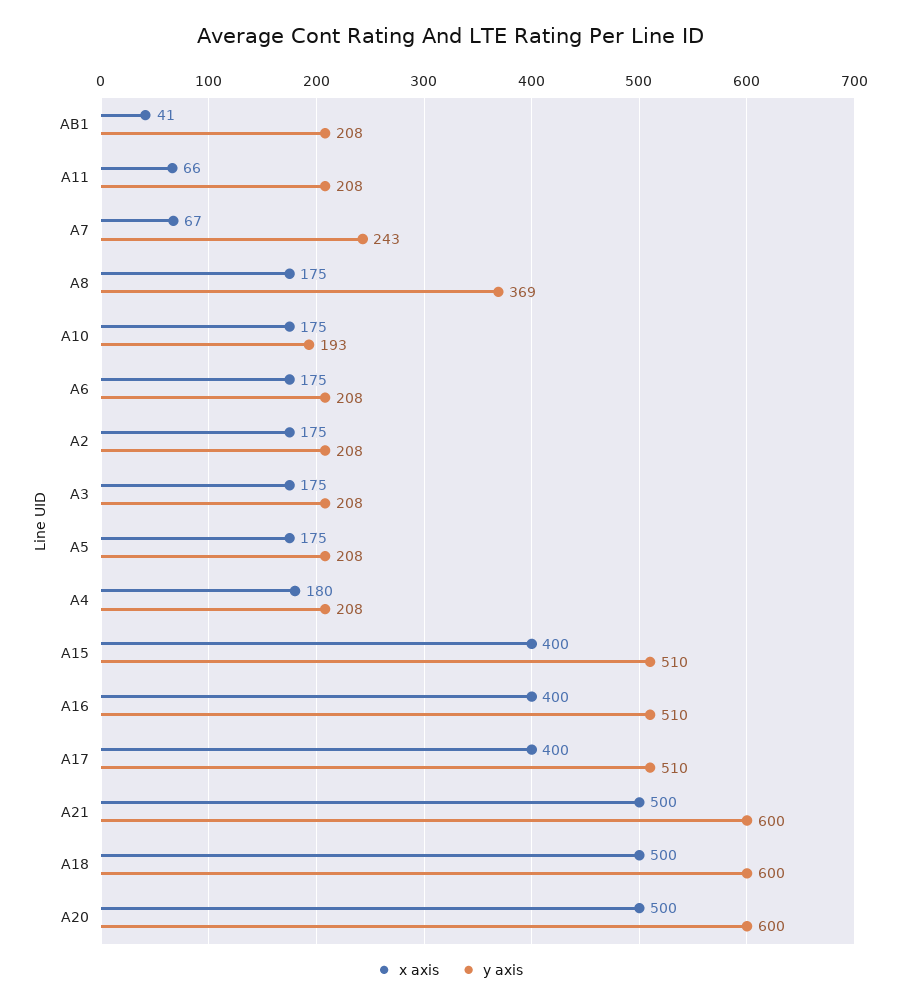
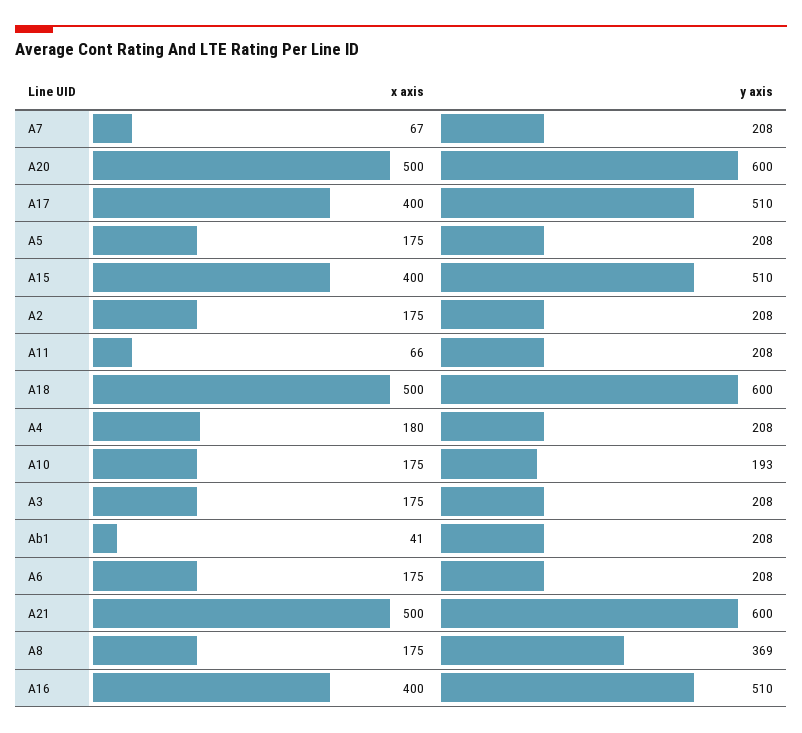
y axis, A7: 243 -> 208

